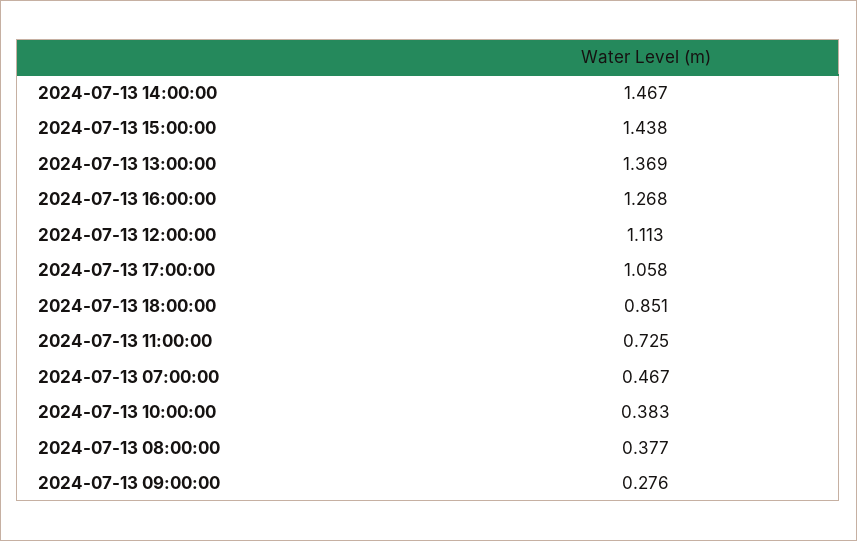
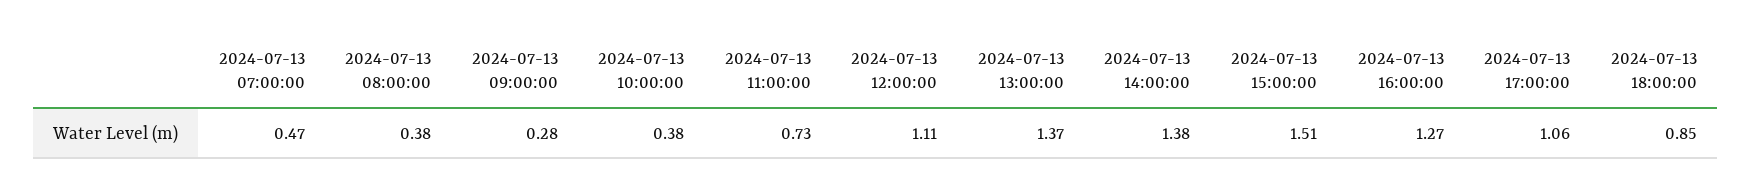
2024-07-13 14:00:00: 1.467 -> 1.38
2024-07-13 15:00:00: 1.438 -> 1.51

